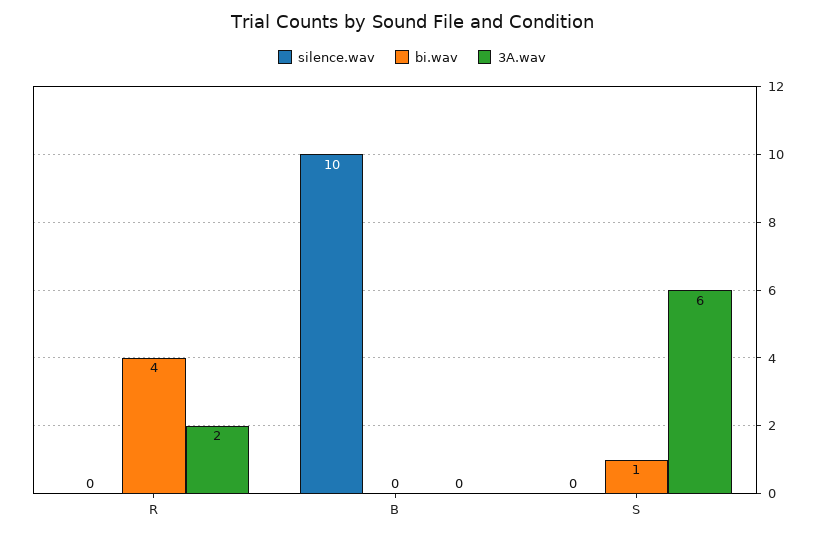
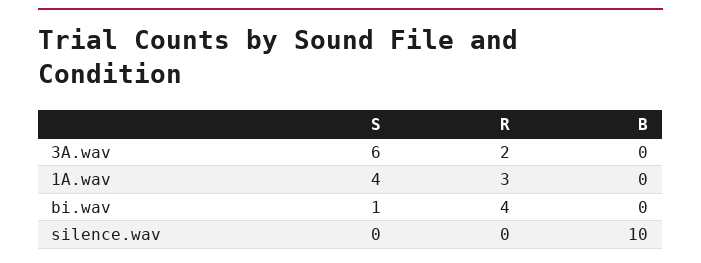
1A.wav, S: none -> 4
1A.wav, R: none -> 3
1A.wav, B: none -> 0

